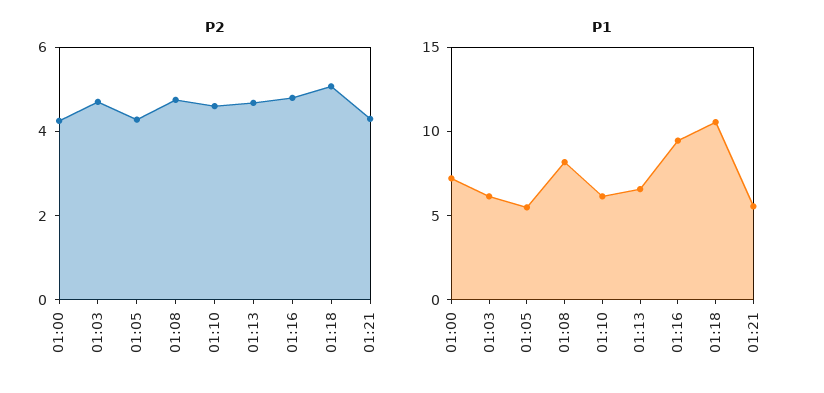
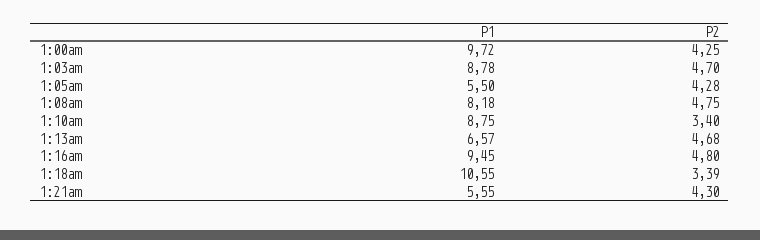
P2, 01:10: 4.5 -> 3.4
P2, 01:18: 5 -> 3.39
P1, 01:00: 7 -> 9.72
P1, 01:03: 6 -> 8.78
P1, 01:10: 6 -> 8.75

